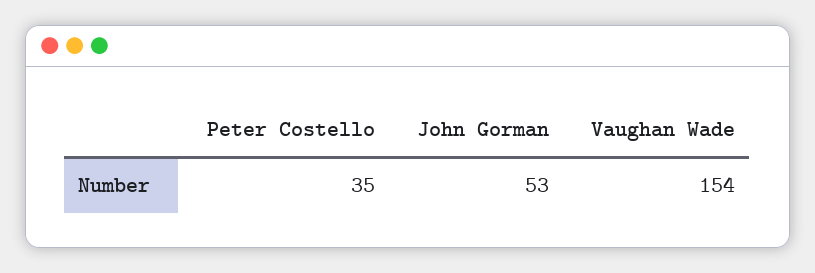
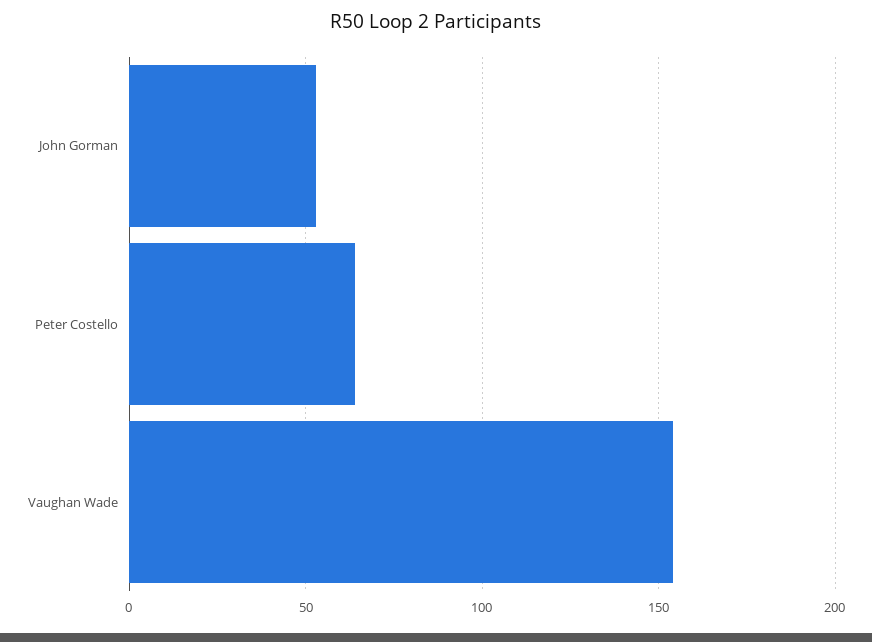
Peter Costello: 35 -> 65

